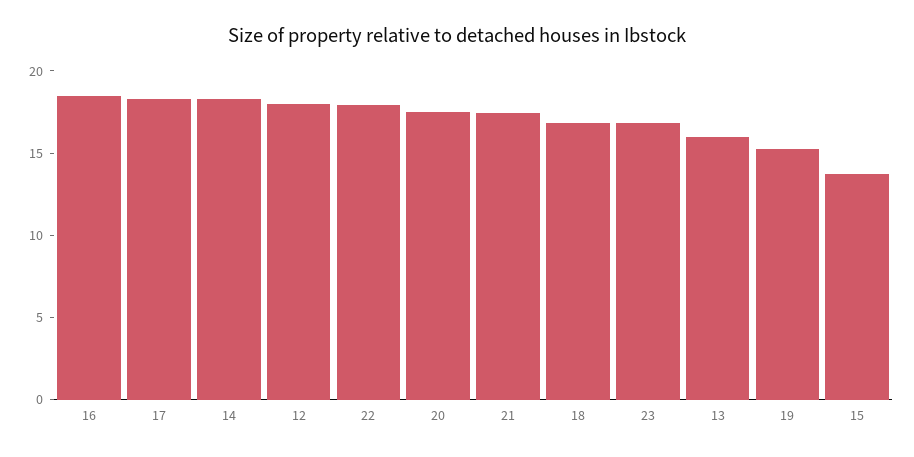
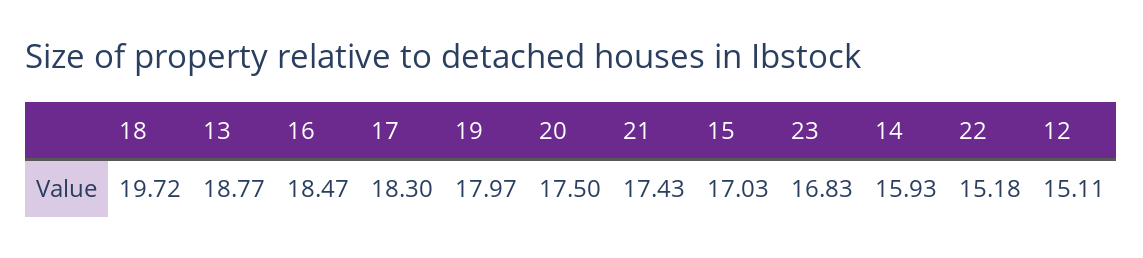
14: 18 -> 15.93
12: 18 -> 15.11
22: 18 -> 15.18
18: 17 -> 19.72
13: 16 -> 18.77
19: 15 -> 17.97
15: 14 -> 17.03

